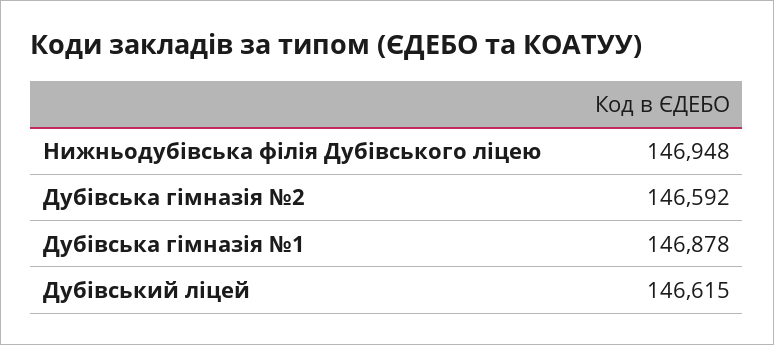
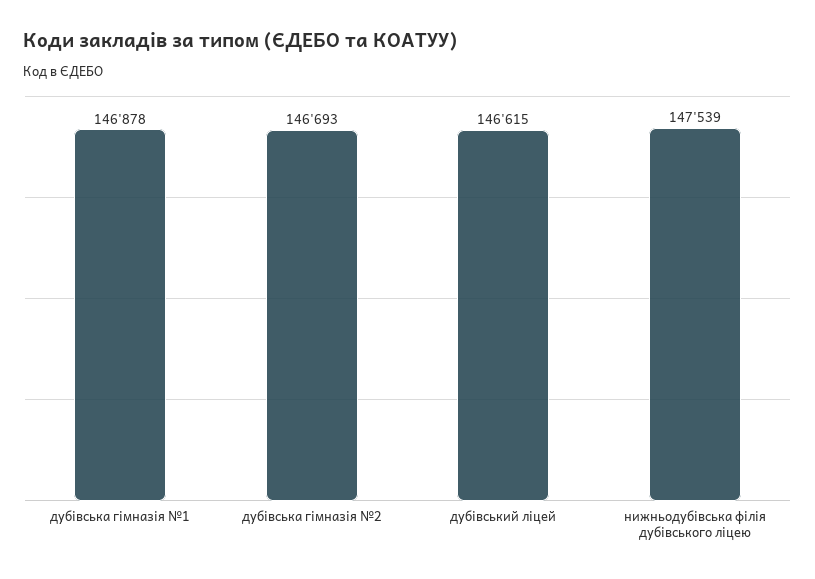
Нижньодубівська філія Дубівського ліцею: 146948 -> 147539
Дубівська гімназія №2: 146592 -> 146693

